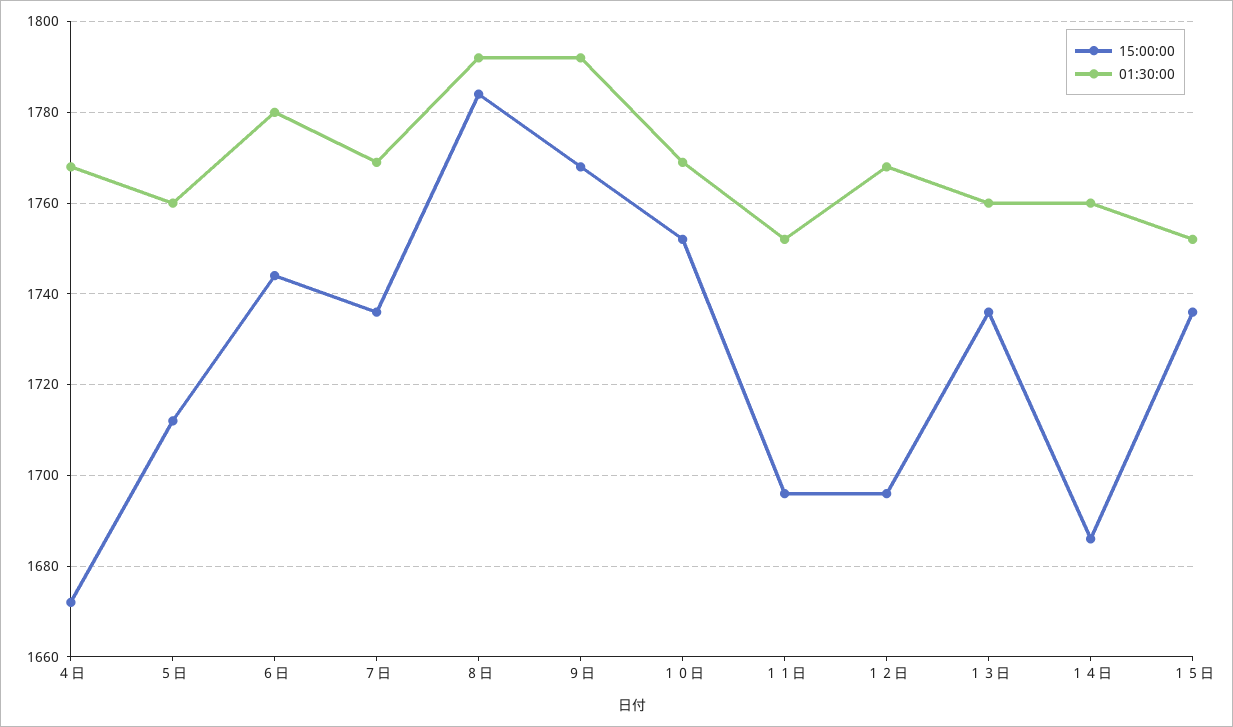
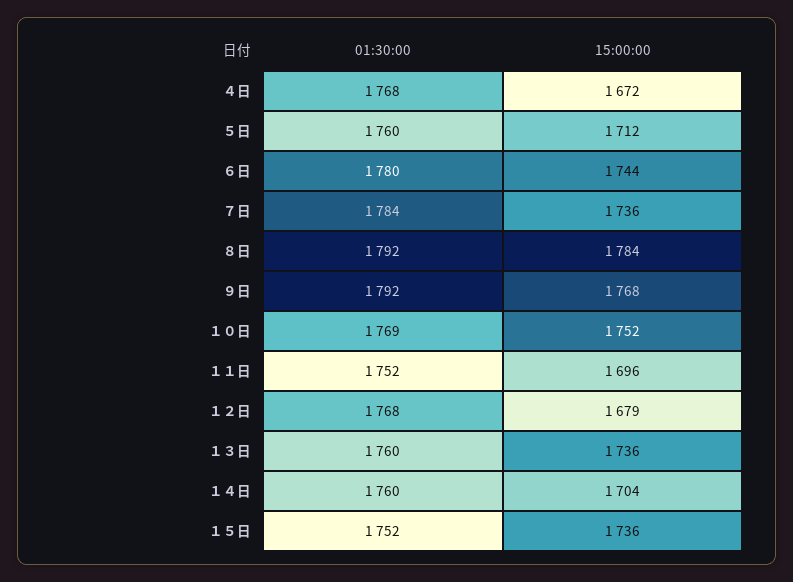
01:30:00, ７日: 1770 -> 1784
15:00:00, １２日: 1695 -> 1679
15:00:00, １４日: 1685 -> 1704

